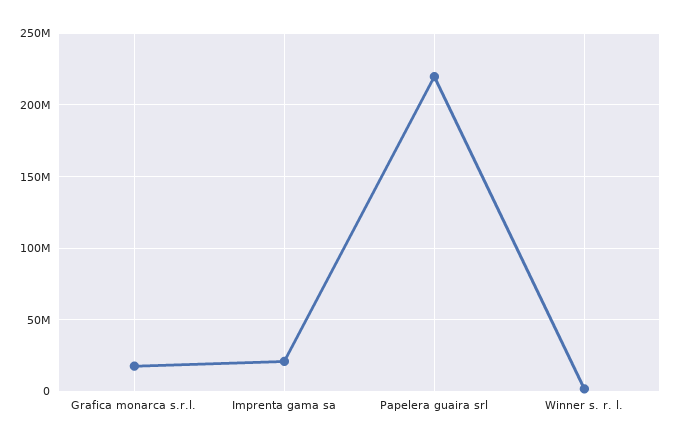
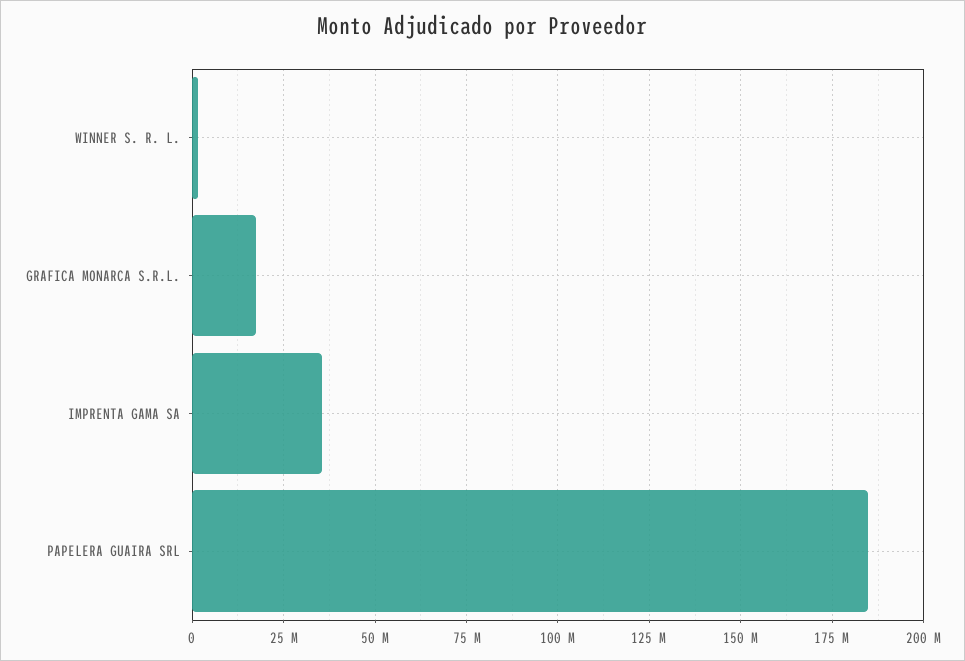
Imprenta gama sa: 20000000 -> 35000000
Papelera guaira srl: 220000000 -> 185000000

